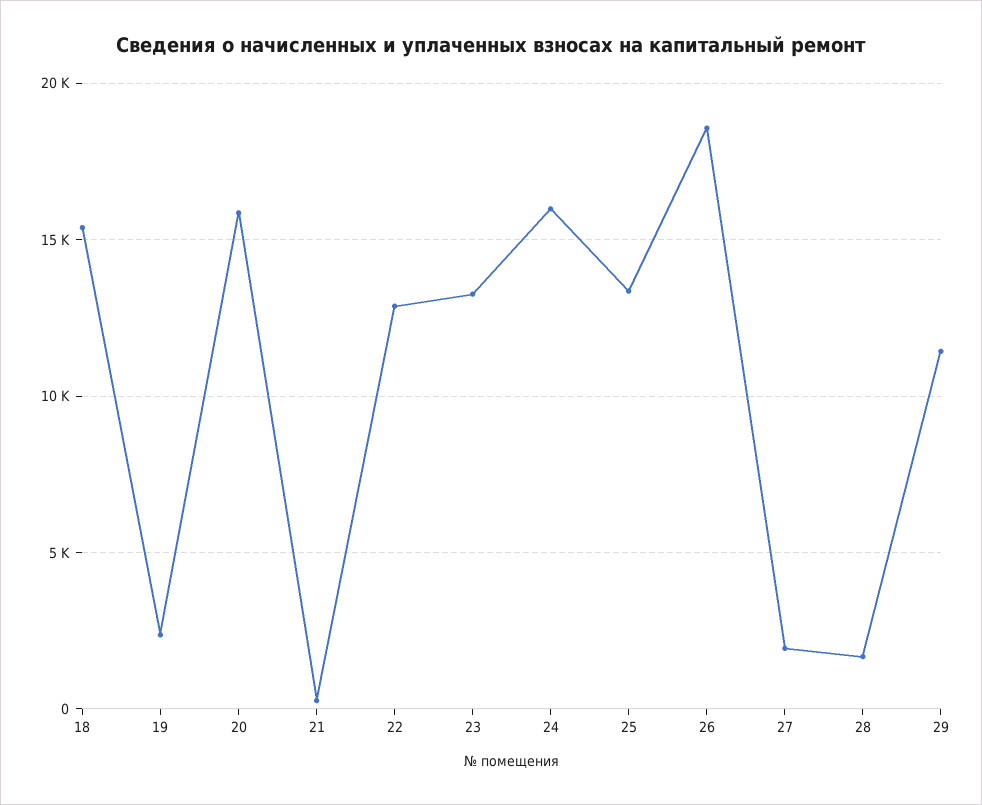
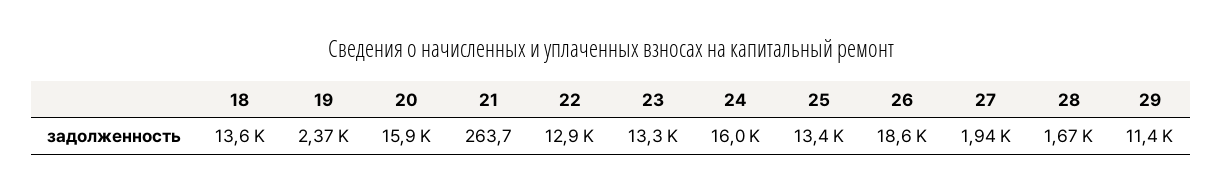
18: 15500 -> 13600

